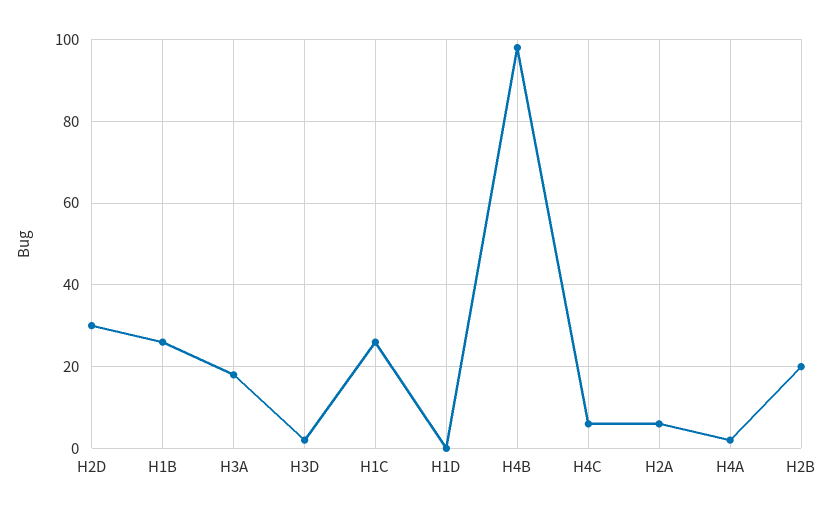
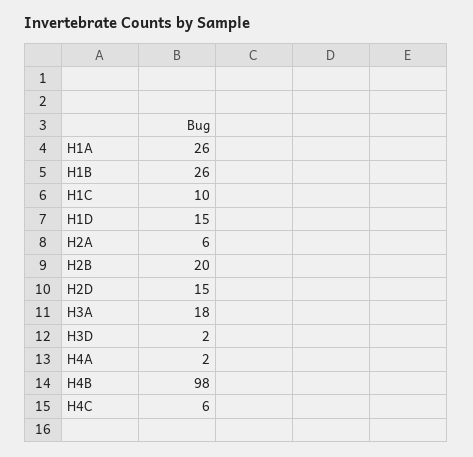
H2D: 30 -> 15
H1C: 25 -> 10
H1D: 0 -> 15
H1A: none -> 26

